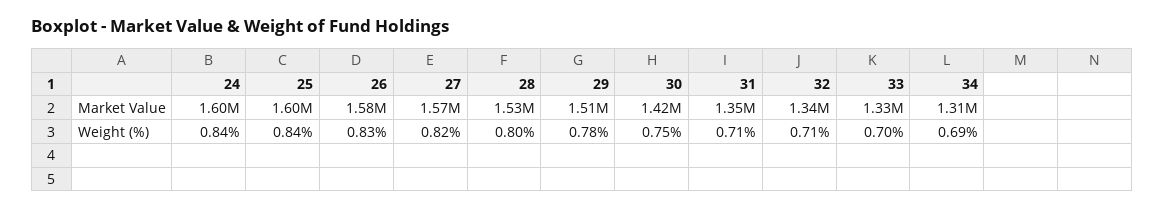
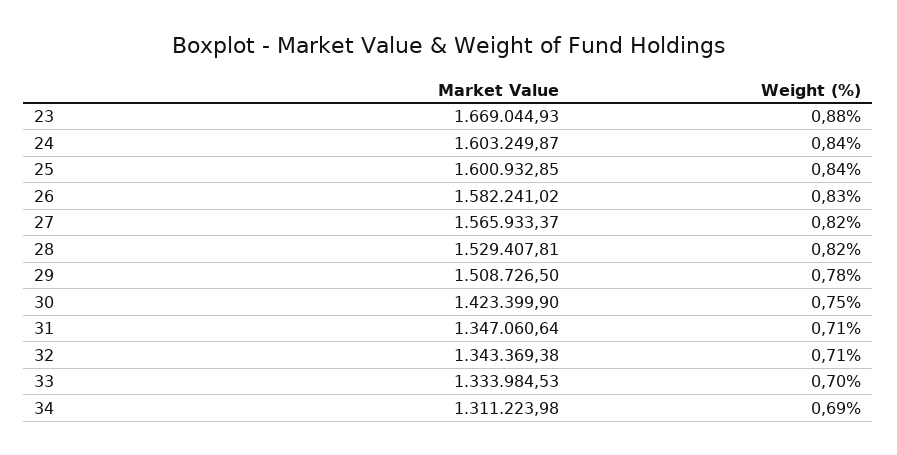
28, Weight (%): 0.8 -> 0.82
23, Market Value: none -> 1669044.93
23, Weight (%): none -> 0.88

